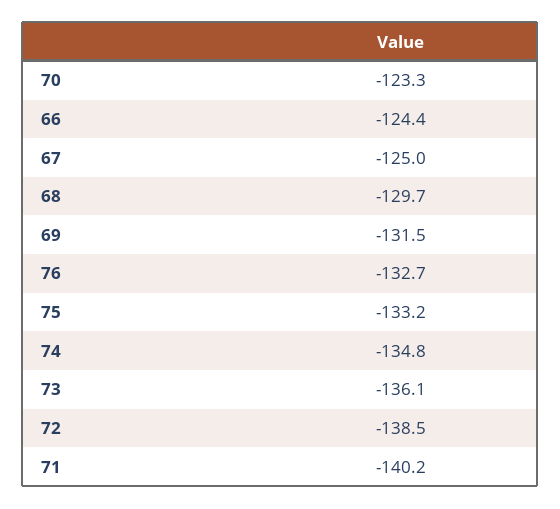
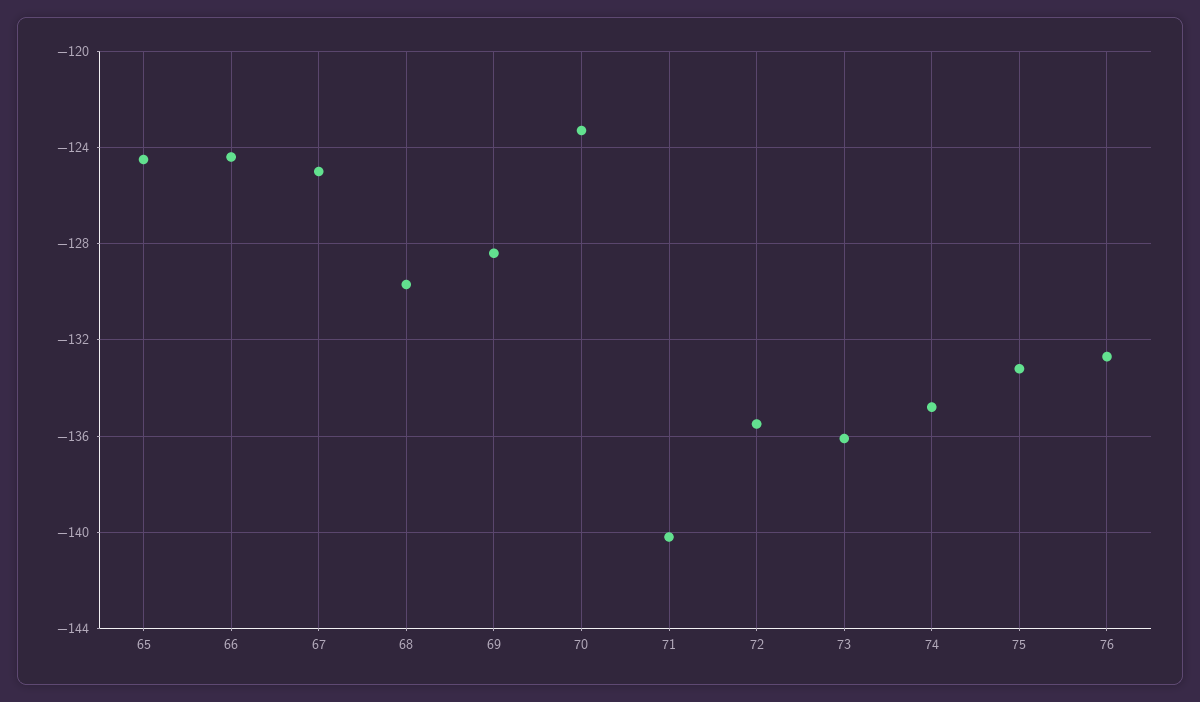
69: -131.5 -> -128.5
72: -138.5 -> -135.5
65: none -> -124.5

